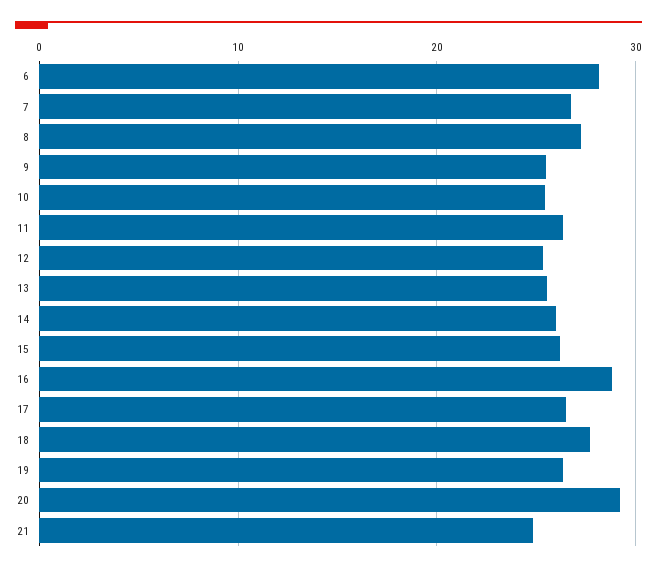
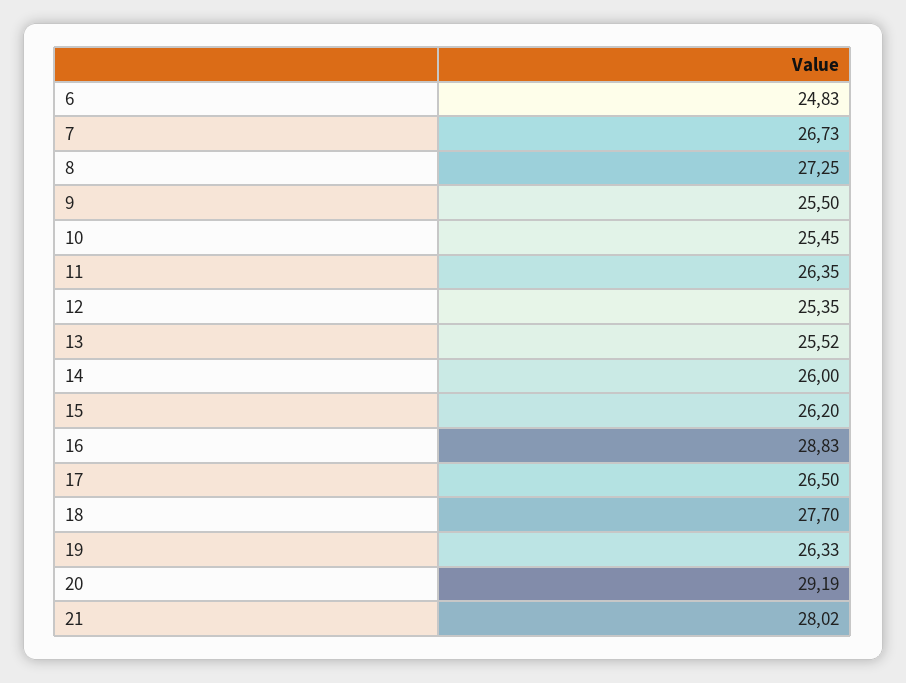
6: 28 -> 24.83
21: 25 -> 28.02

